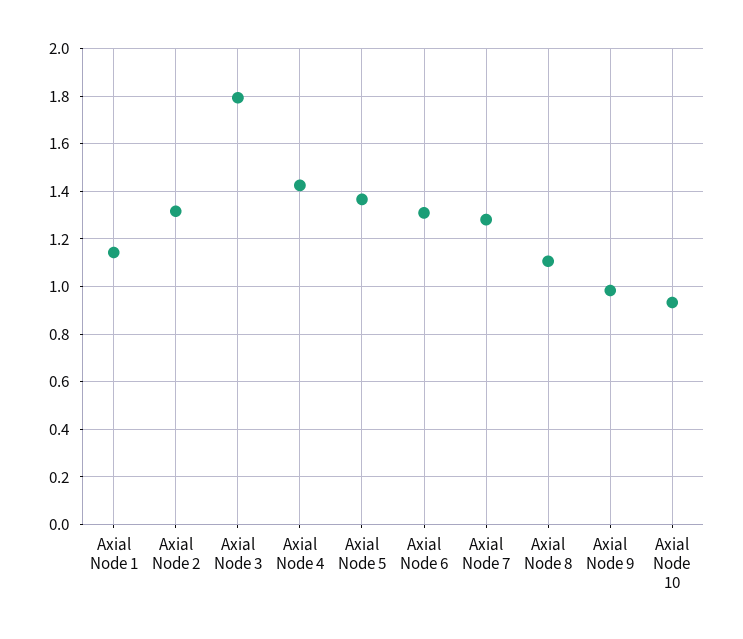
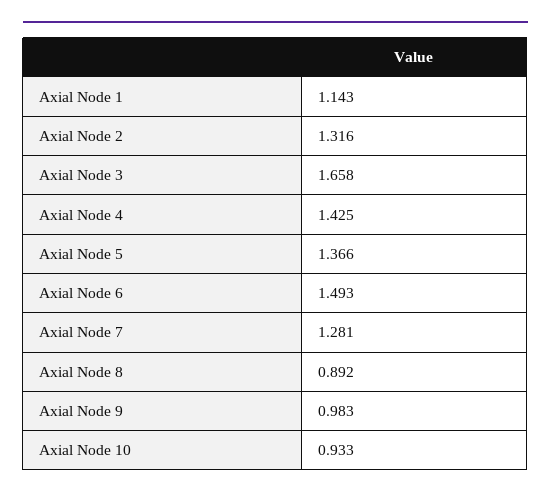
Axial Node 3: 1.8 -> 1.658
Axial Node 6: 1.3 -> 1.493
Axial Node 8: 1.1 -> 0.892

